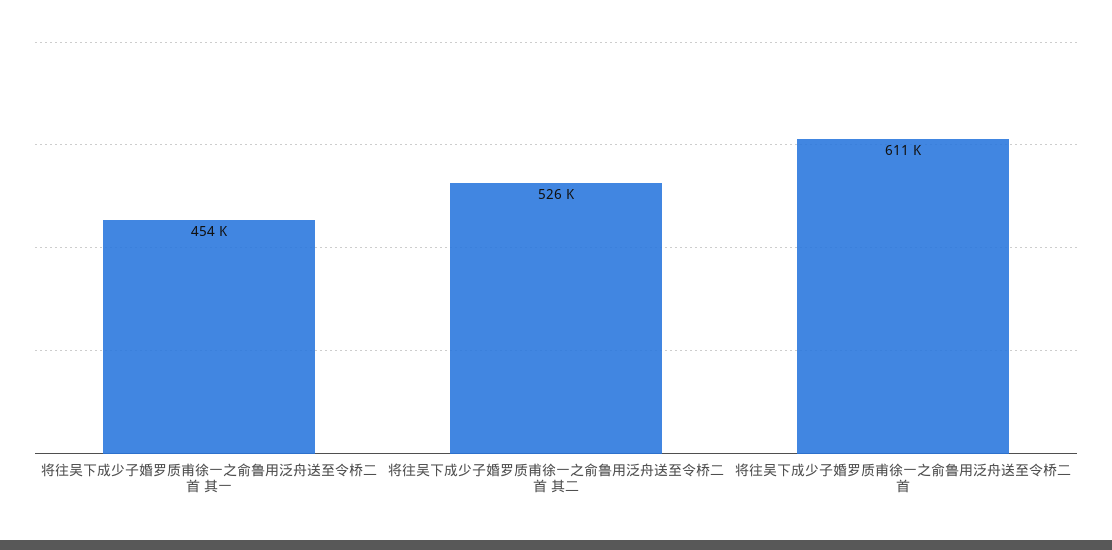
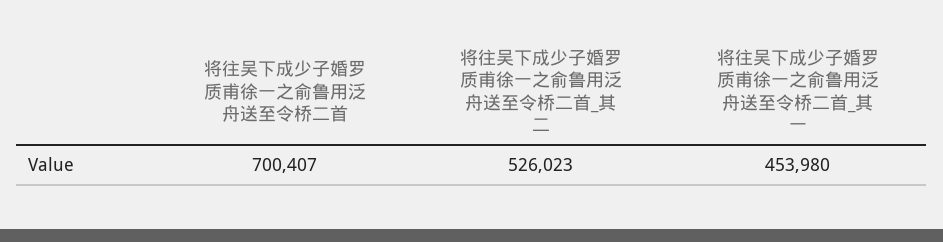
将往吴下成少子婚罗质甫徐一之俞鲁用泛舟送至令桥二首: 611000 -> 700407

